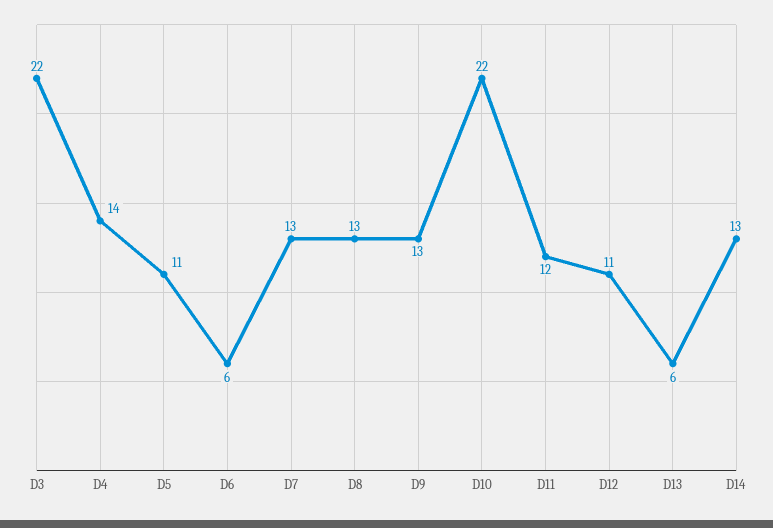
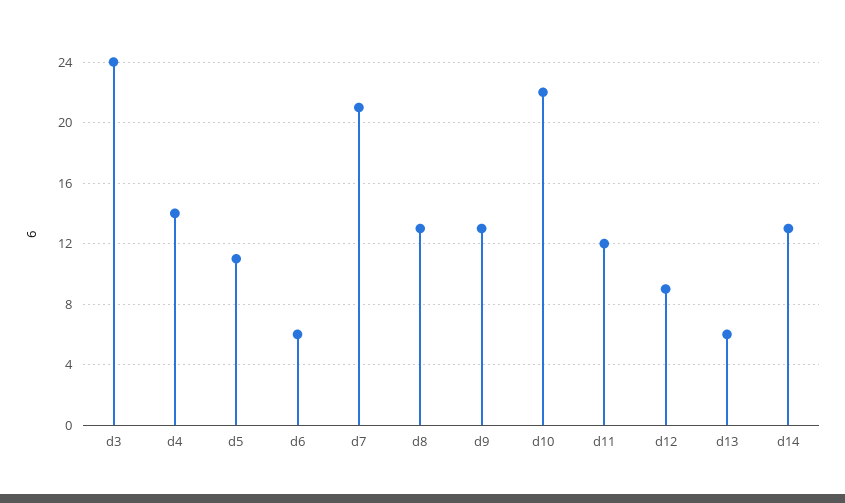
D3: 22 -> 24
D7: 13 -> 21
D12: 11 -> 9

